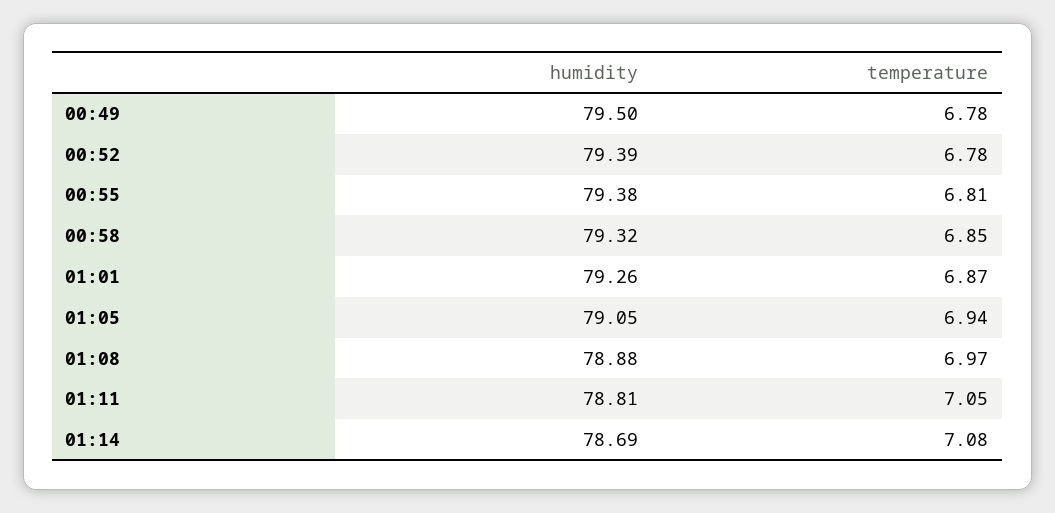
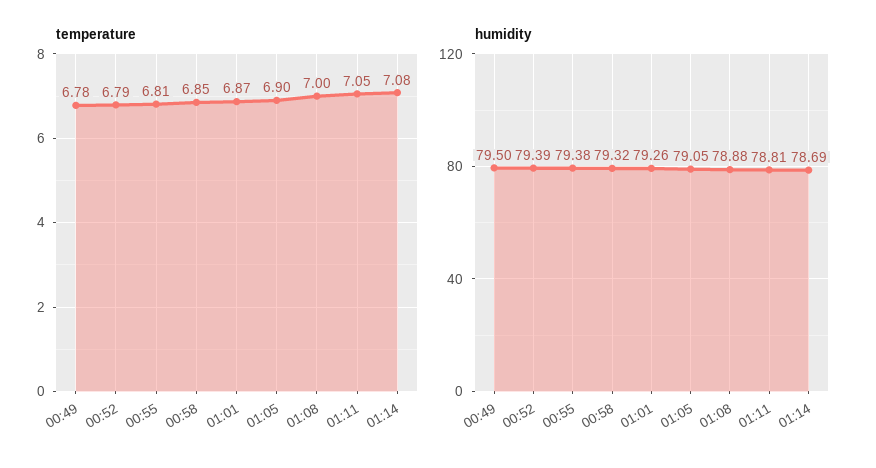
temperature, 00:52: 6.78 -> 6.79
temperature, 01:05: 6.94 -> 6.9
temperature, 01:08: 6.97 -> 7

